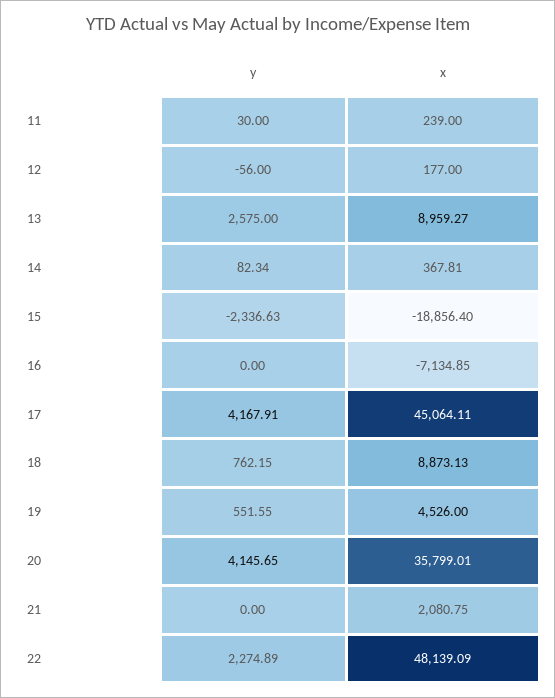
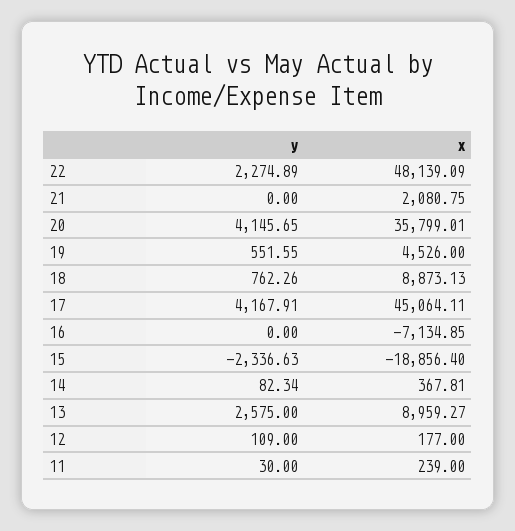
y, 12: -56 -> 109
y, 18: 762.15 -> 762.26

